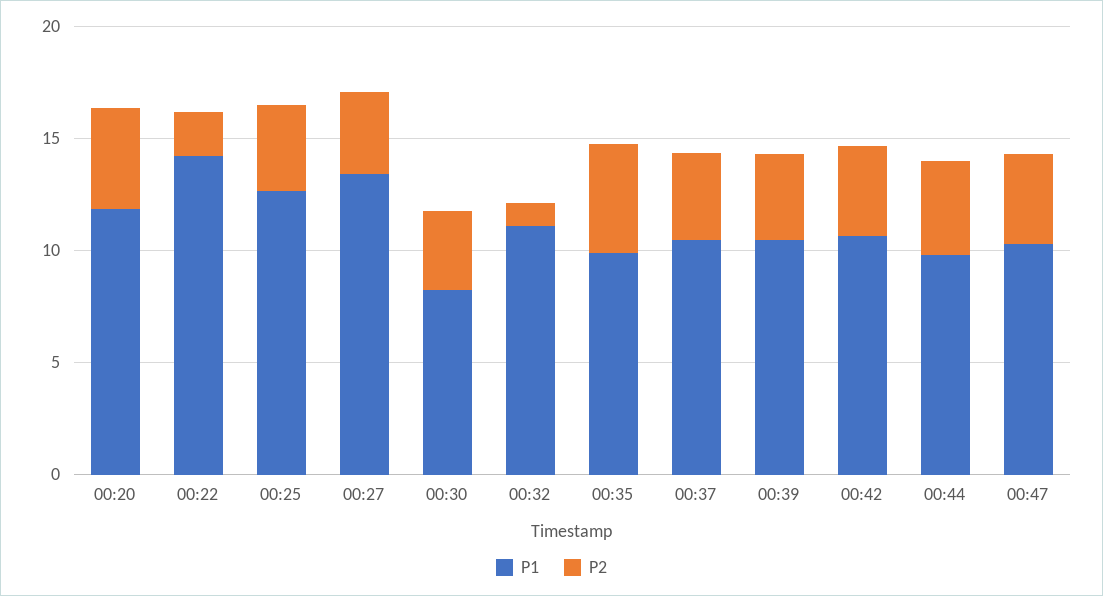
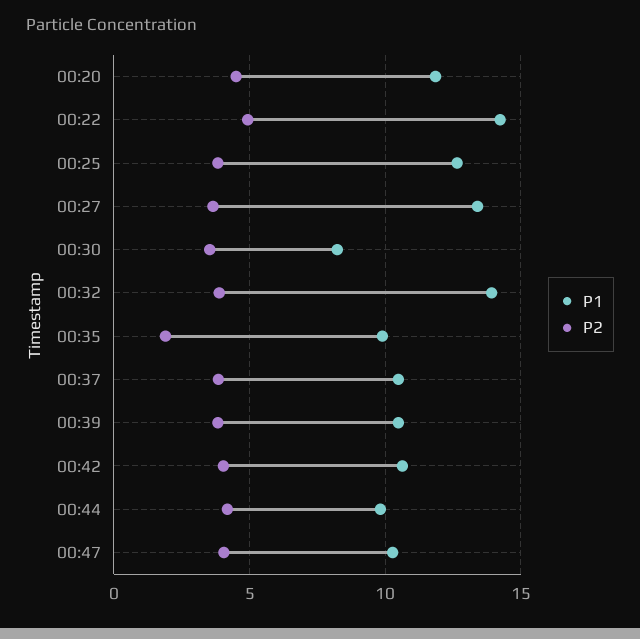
P2, 00:22: 2 -> 5
P1, 00:32: 11 -> 14
P2, 00:32: 1 -> 4
P2, 00:35: 5 -> 2

